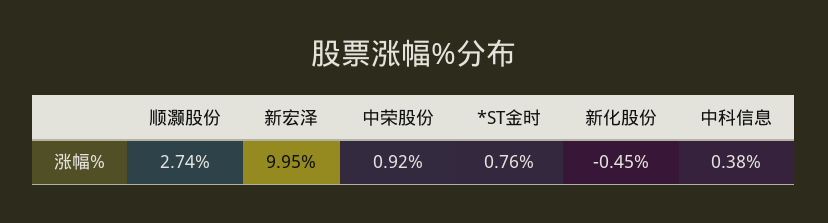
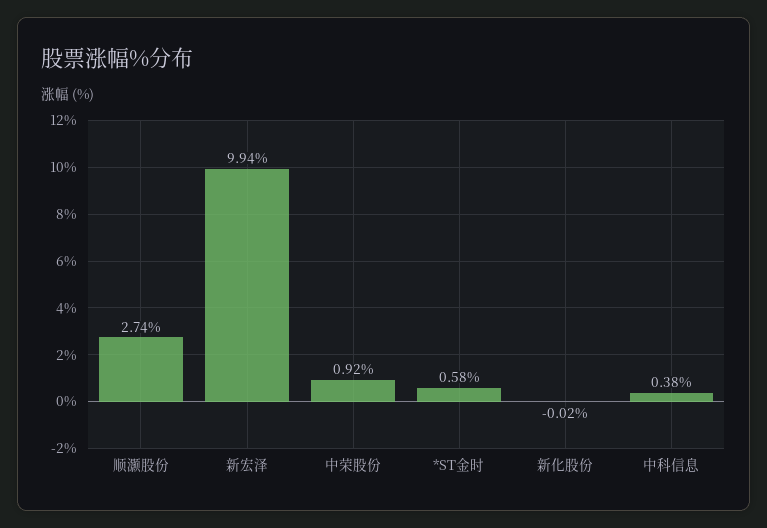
新宏泽: 9.95 -> 9.94
*ST金时: 0.76 -> 0.58
新化股份: -0.45 -> -0.02

